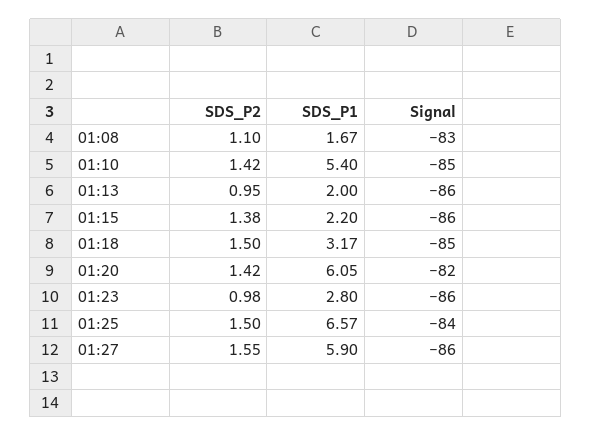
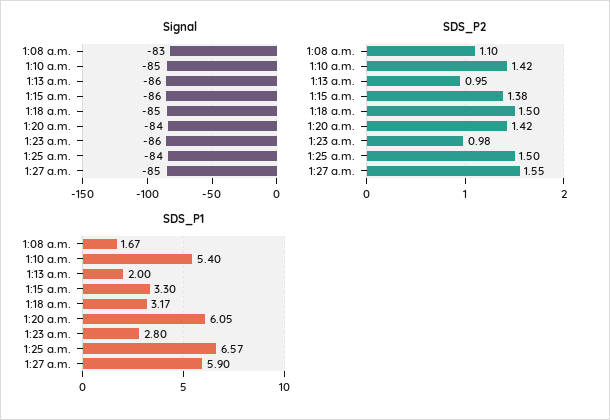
SDS_P1, 01:15: 2.2 -> 3.3
Signal, 01:20: -82 -> -84
Signal, 01:27: -86 -> -85

